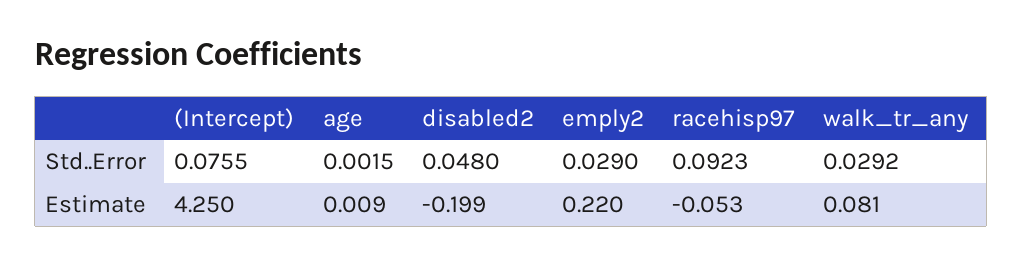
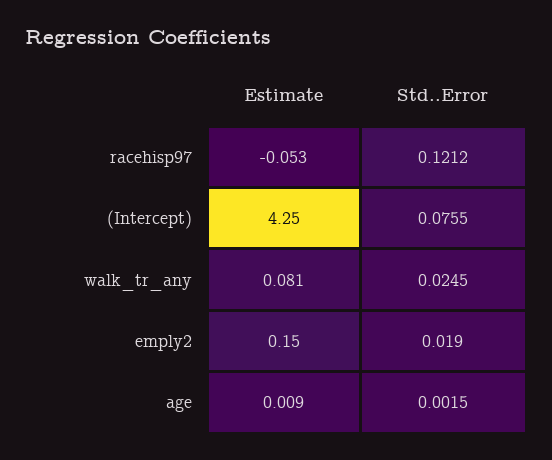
disabled2, Std..Error: 0.048 -> none
emply2, Std..Error: 0.029 -> 0.019
racehisp97, Std..Error: 0.0923 -> 0.1212
walk_tr_any, Std..Error: 0.0292 -> 0.0245
disabled2, Estimate: -0.199 -> none
emply2, Estimate: 0.22 -> 0.15

